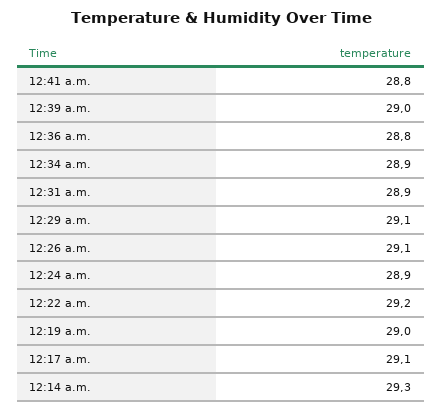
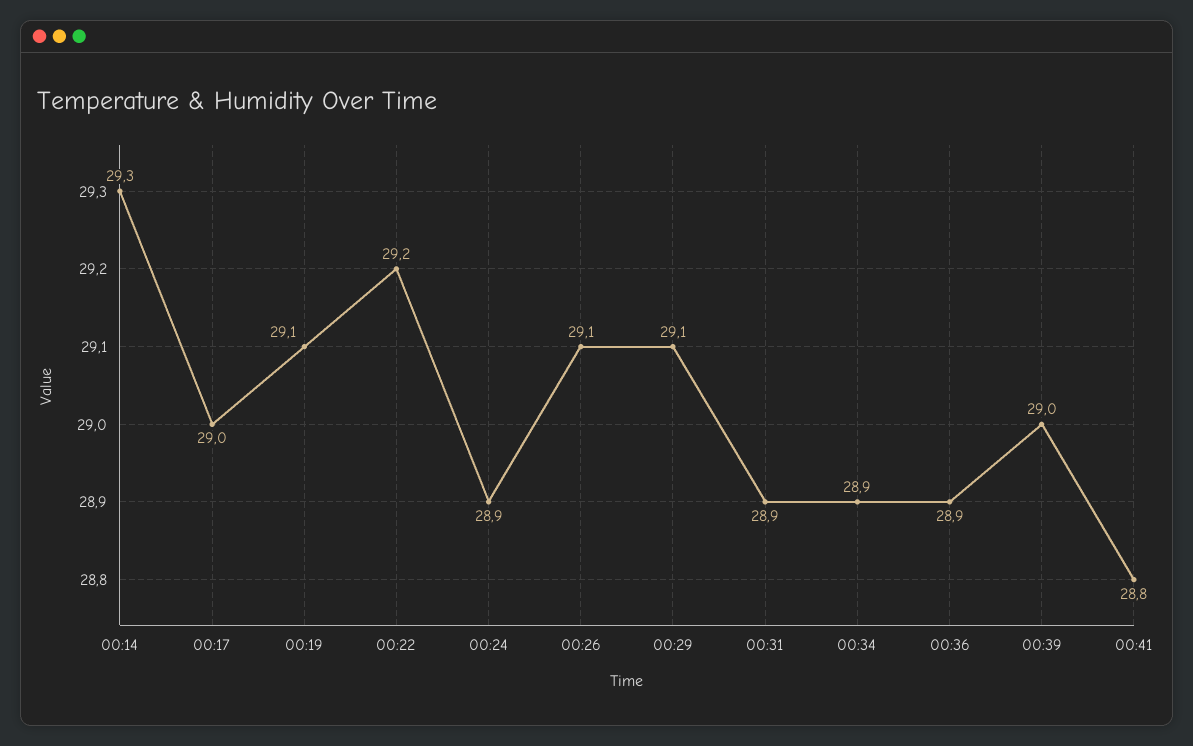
12:36 a.m.: 28.8 -> 28.9
12:19 a.m.: 29 -> 29.1
12:17 a.m.: 29.1 -> 29

